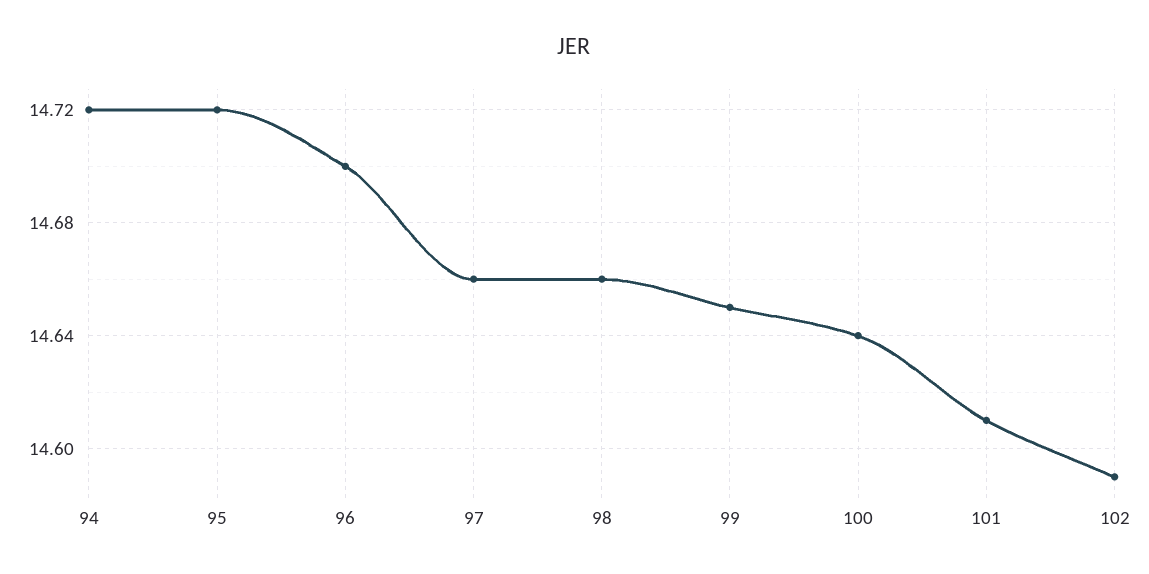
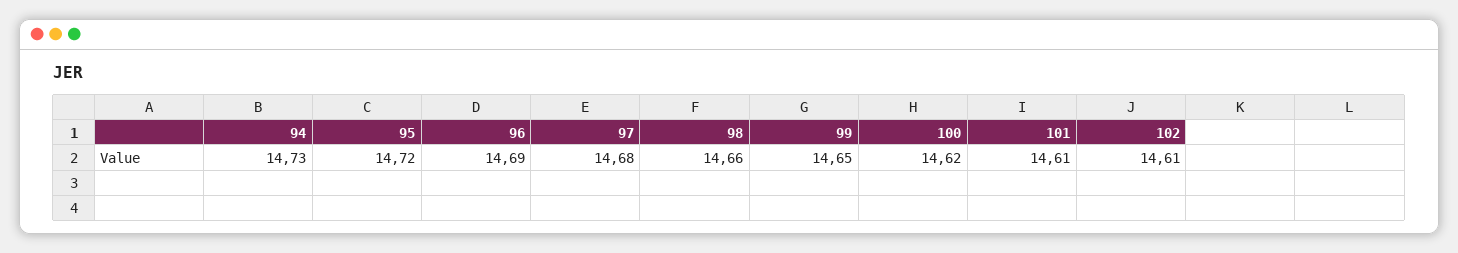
94: 14.72 -> 14.73
96: 14.7 -> 14.69
97: 14.66 -> 14.68
100: 14.64 -> 14.62
102: 14.59 -> 14.61

